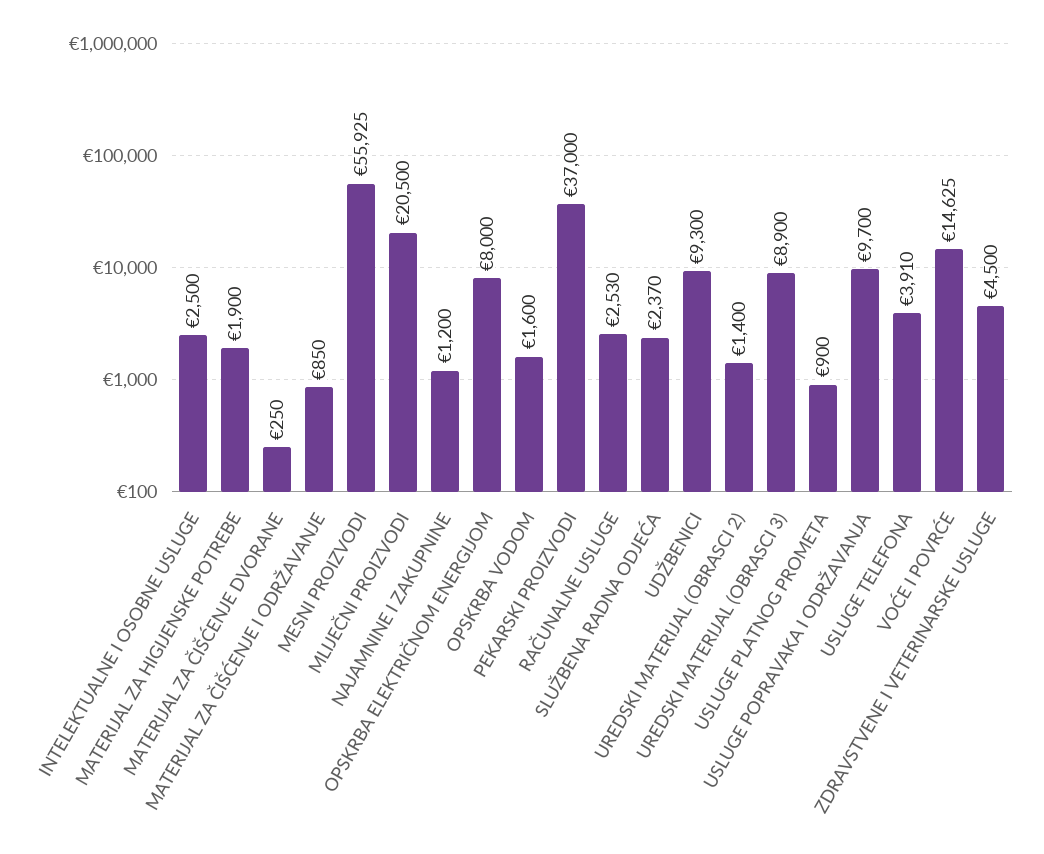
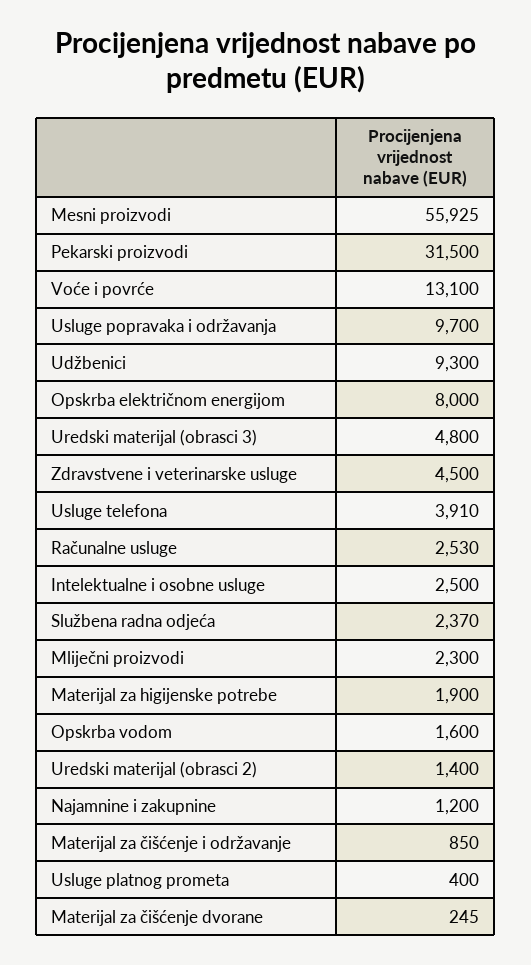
MATERIJAL ZA ČIŠĆENJE DVORANE: 250 -> 245
MLIJEČNI PROIZVODI: 20500 -> 2300
PEKARSKI PROIZVODI: 37000 -> 31500
UREDSKI MATERIJAL (OBRASCI 3): 8900 -> 4800
USLUGE PLATNOG PROMETA: 900 -> 400
VOĆE I POVRĆE: 14625 -> 13100

